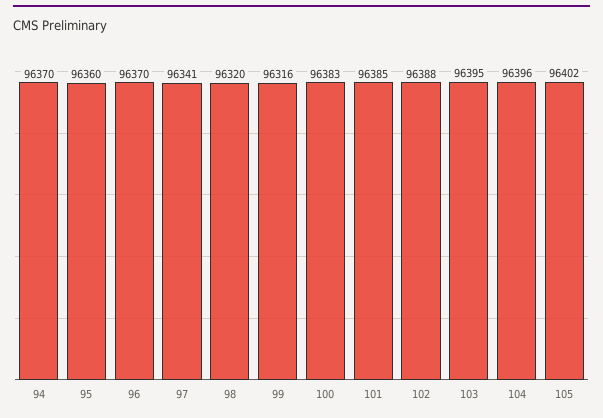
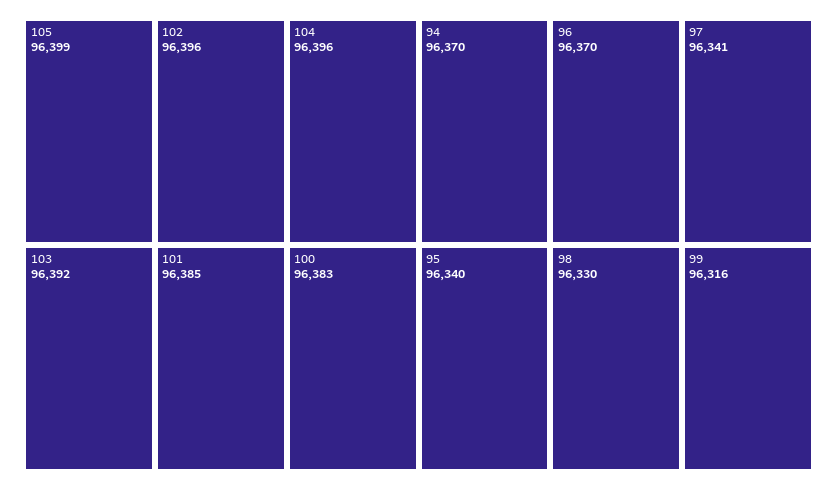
95: 96360 -> 96340
98: 96320 -> 96330
102: 96388 -> 96396
103: 96395 -> 96392
105: 96402 -> 96399

